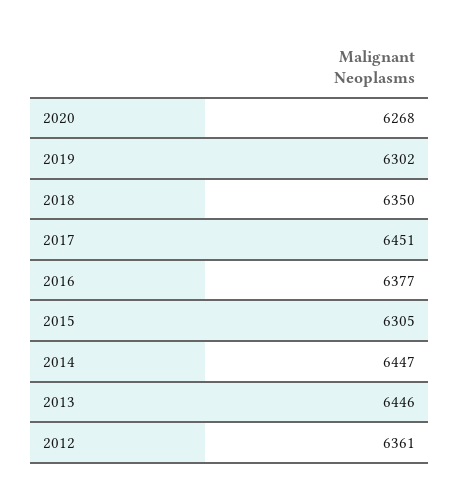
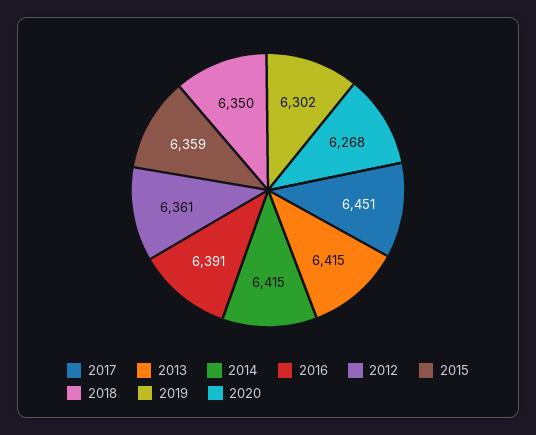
2016: 6377 -> 6391
2015: 6305 -> 6359
2014: 6447 -> 6415
2013: 6446 -> 6415

